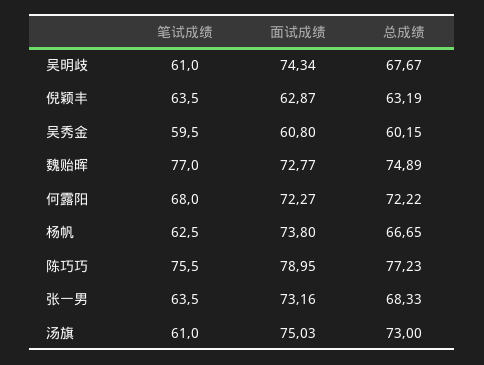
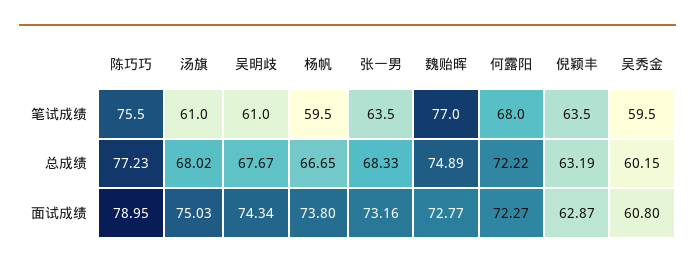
笔试成绩, 杨帆: 62.5 -> 59.5
总成绩, 汤旗: 73 -> 68.02

